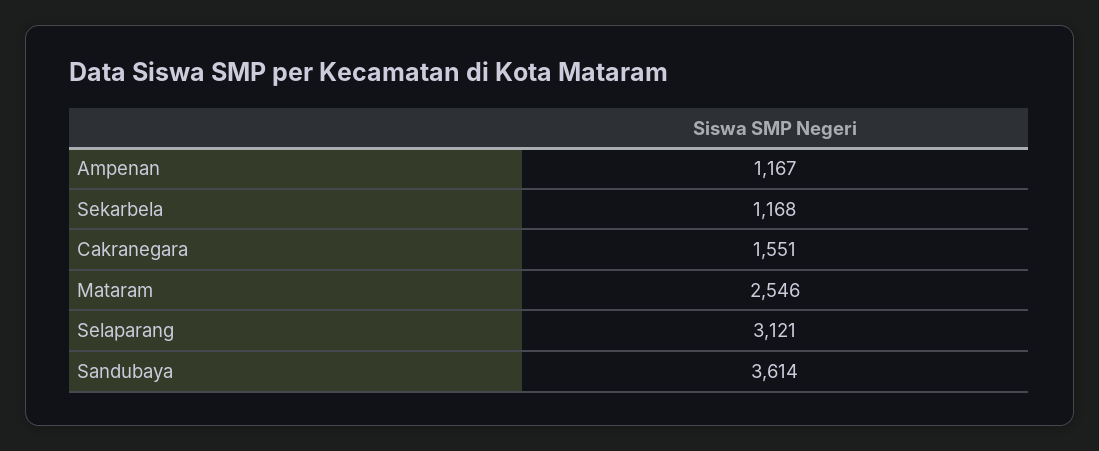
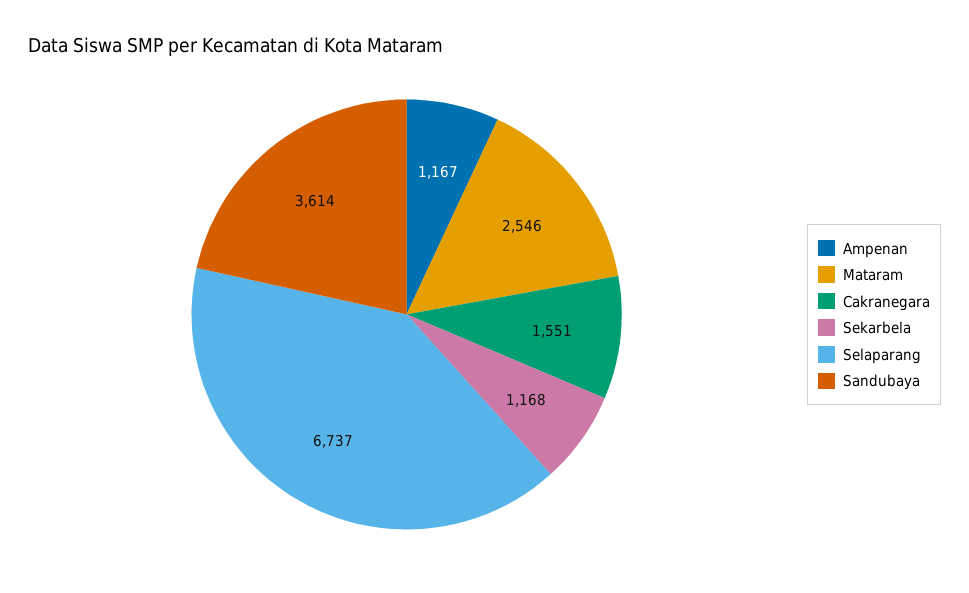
Selaparang: 3121 -> 6737

